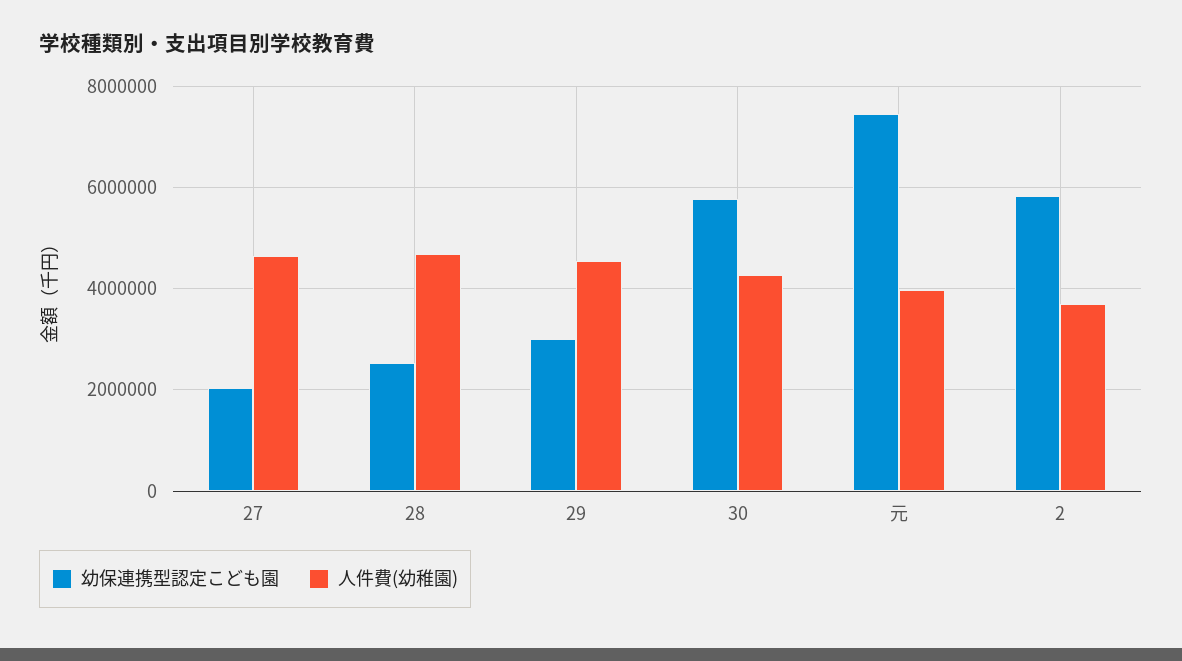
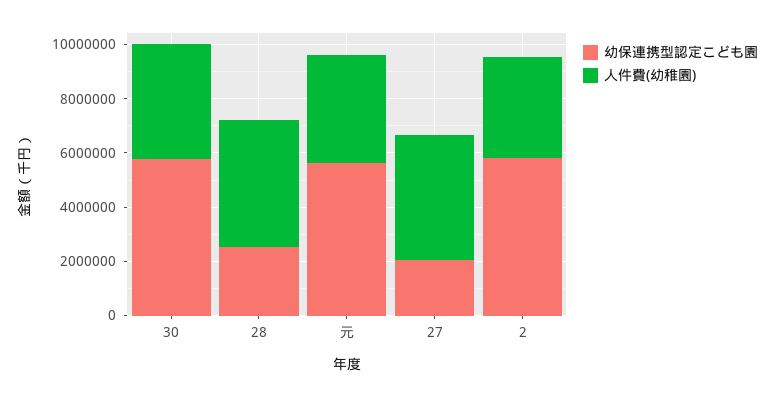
幼保連携型認定こども園, 29: 3000000 -> none
人件費(幼稚園), 29: 4600000 -> none
幼保連携型認定こども園, 元: 7400000 -> 5500000

